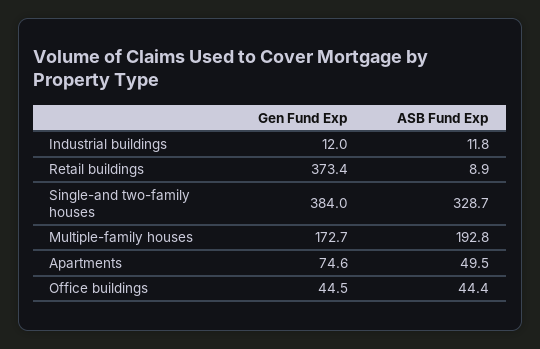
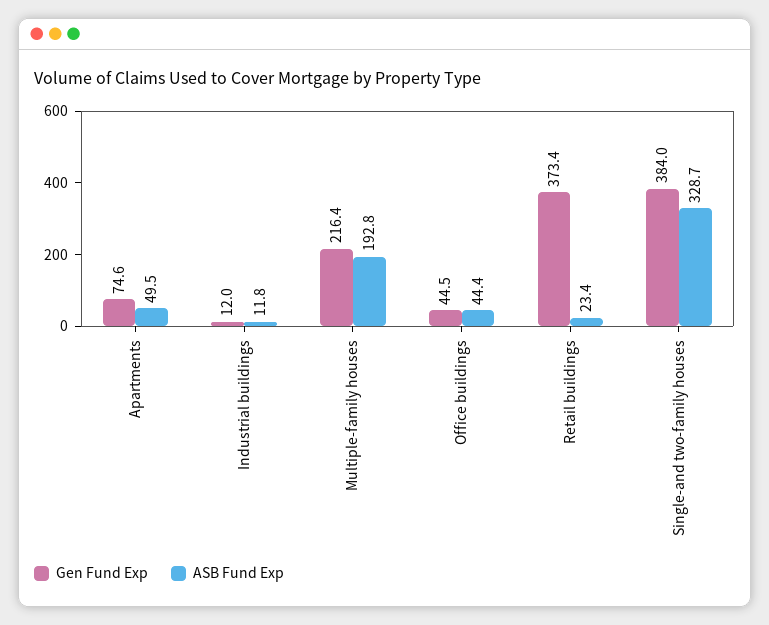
ASB Fund Exp, Retail buildings: 8.9 -> 23.4
Gen Fund Exp, Multiple-family houses: 172.7 -> 216.4

